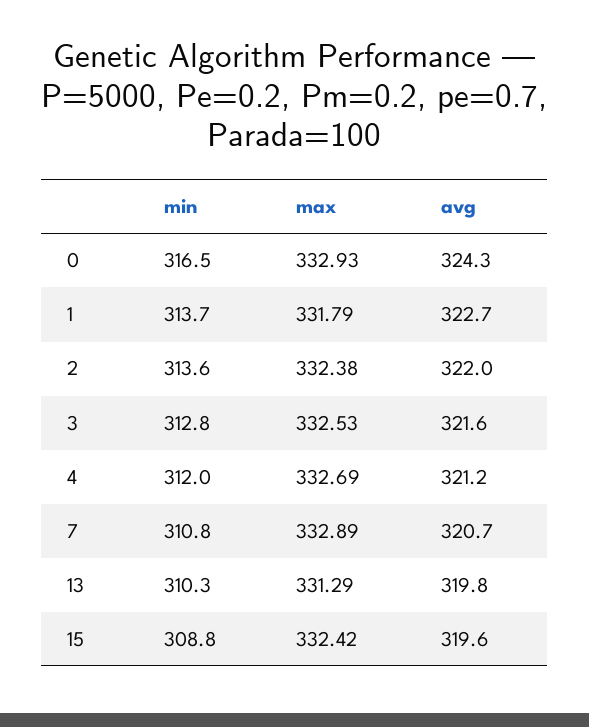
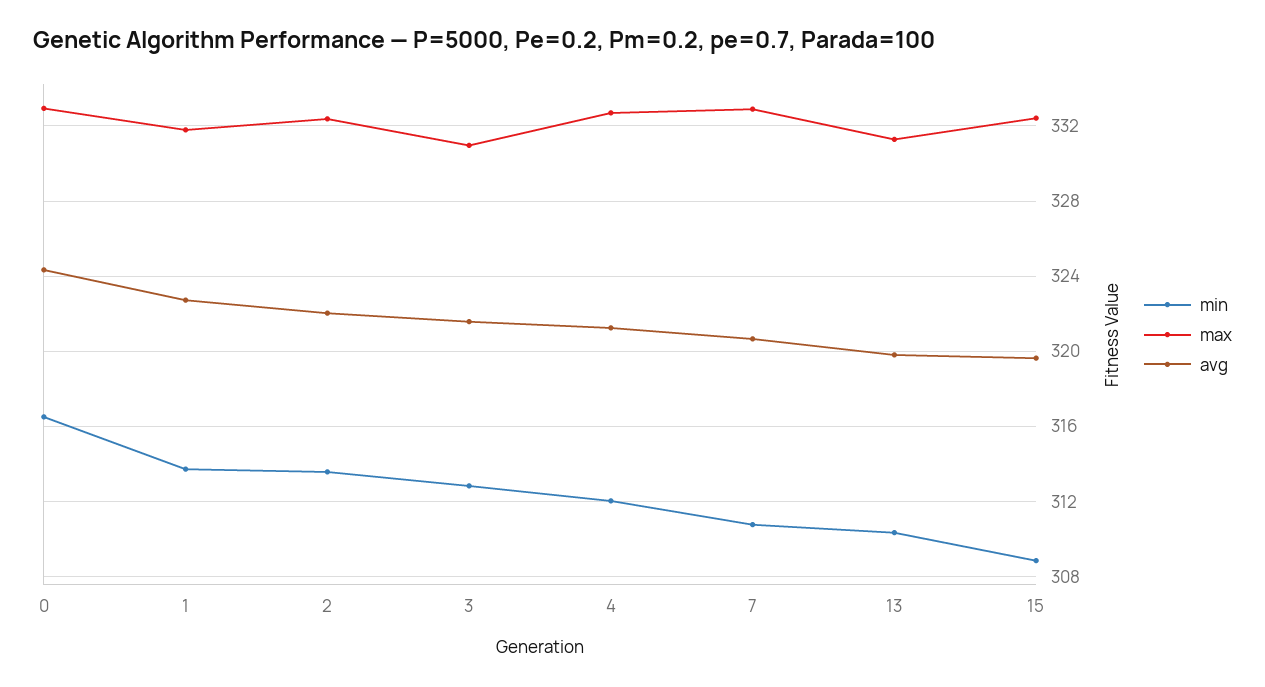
max, 3: 332.53 -> 331

